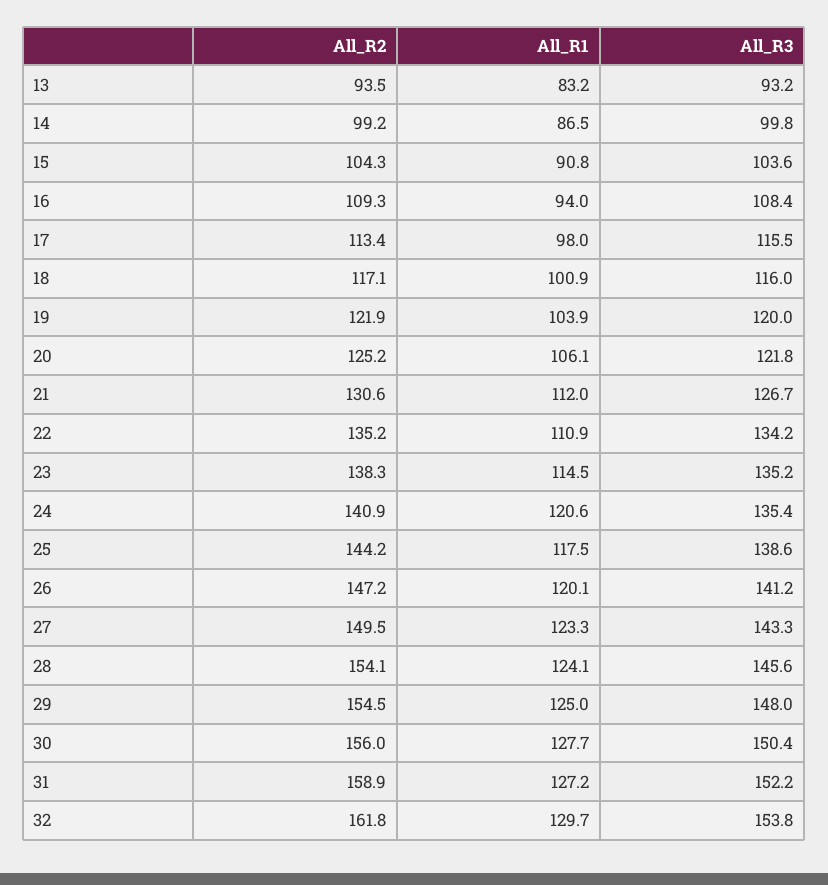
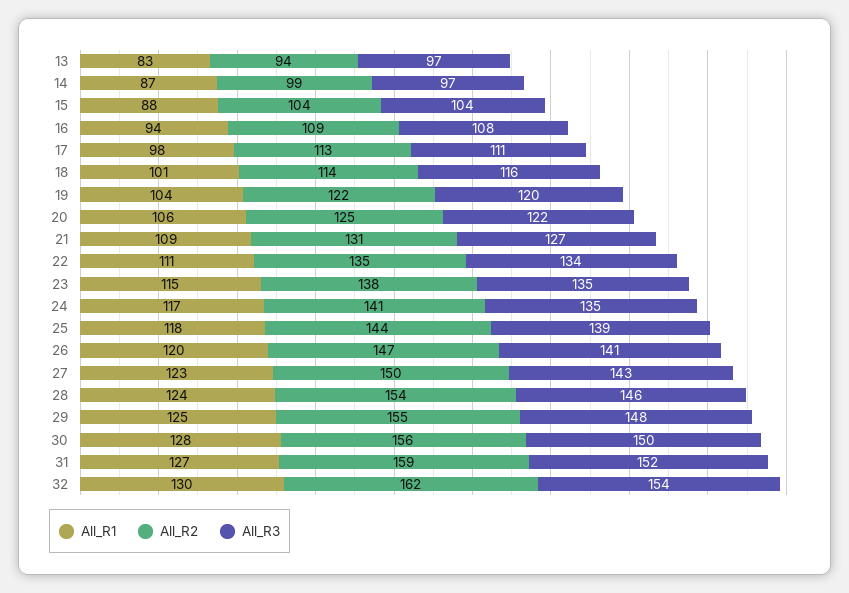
All_R3, 13: 93.2 -> 97
All_R3, 14: 99.8 -> 97
All_R1, 15: 90.8 -> 88
All_R3, 17: 115.5 -> 111
All_R2, 18: 117.1 -> 114
All_R1, 21: 112 -> 109
All_R1, 24: 120.6 -> 117

